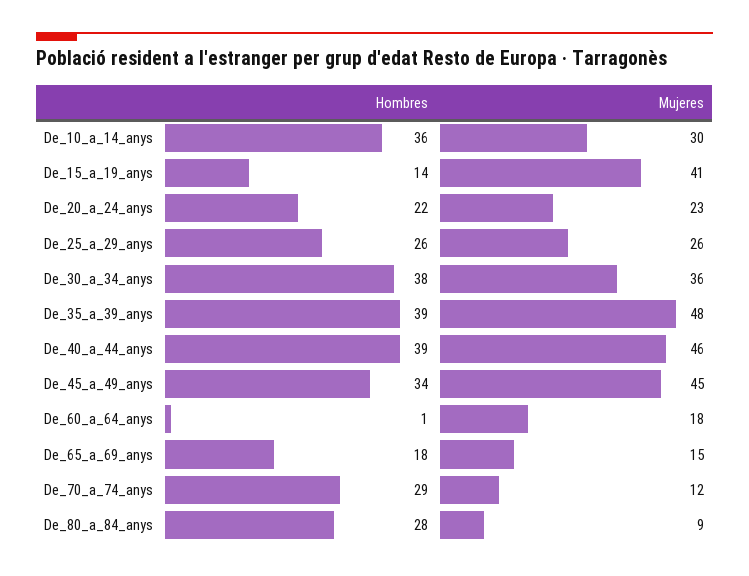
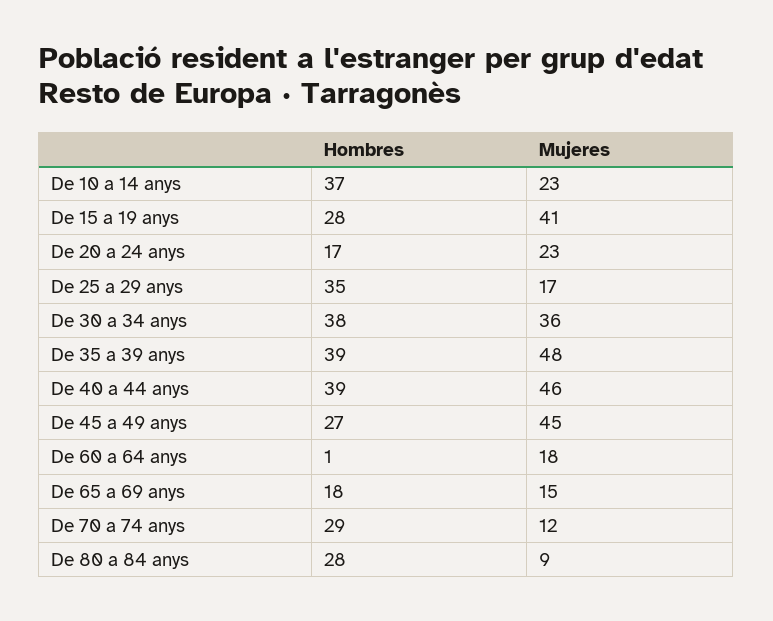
Hombres, De_10_a_14_anys: 36 -> 37
Mujeres, De_10_a_14_anys: 30 -> 23
Hombres, De_15_a_19_anys: 14 -> 28
Hombres, De_20_a_24_anys: 22 -> 17
Hombres, De_25_a_29_anys: 26 -> 35
Mujeres, De_25_a_29_anys: 26 -> 17
Hombres, De_45_a_49_anys: 34 -> 27

